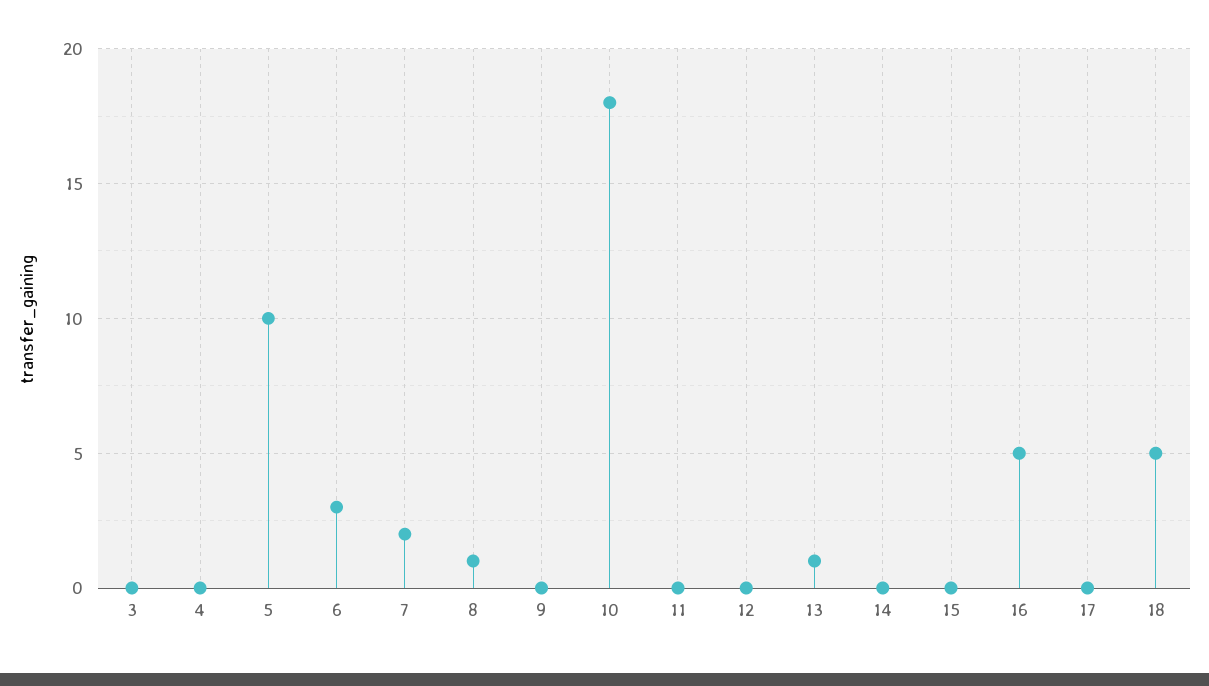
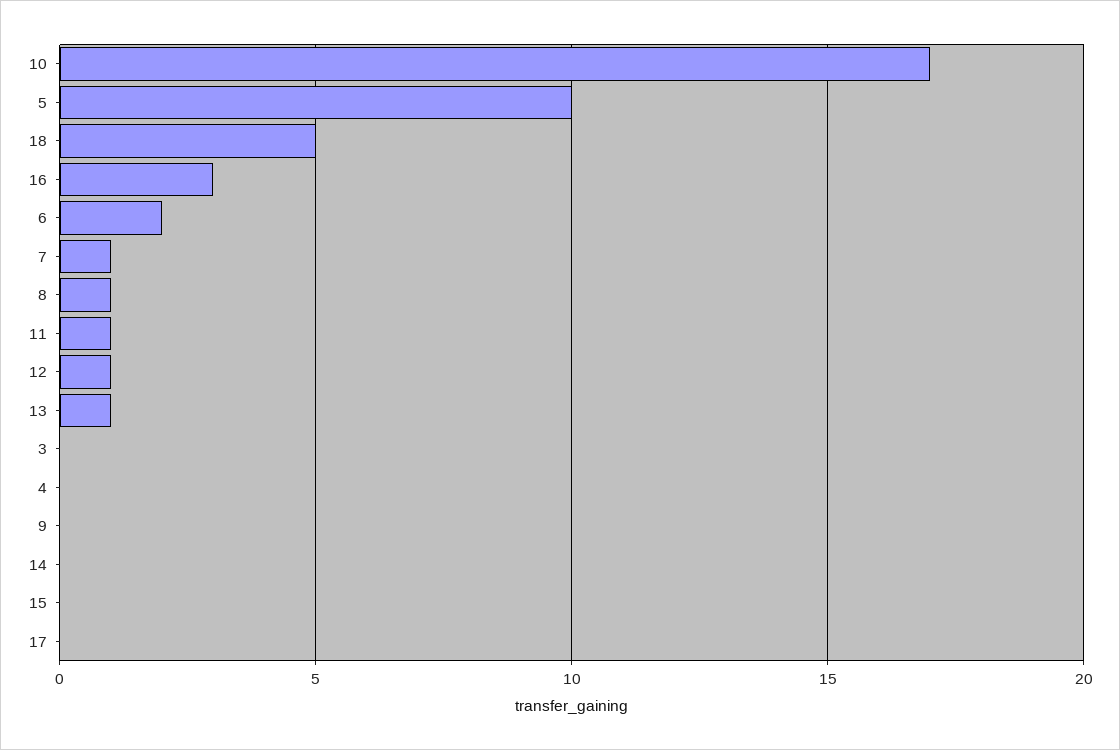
6: 3 -> 2
7: 2 -> 1
10: 18 -> 17
11: 0 -> 1
12: 0 -> 1
16: 5 -> 3

